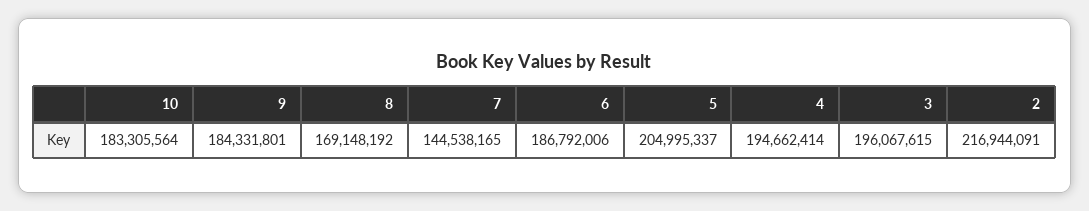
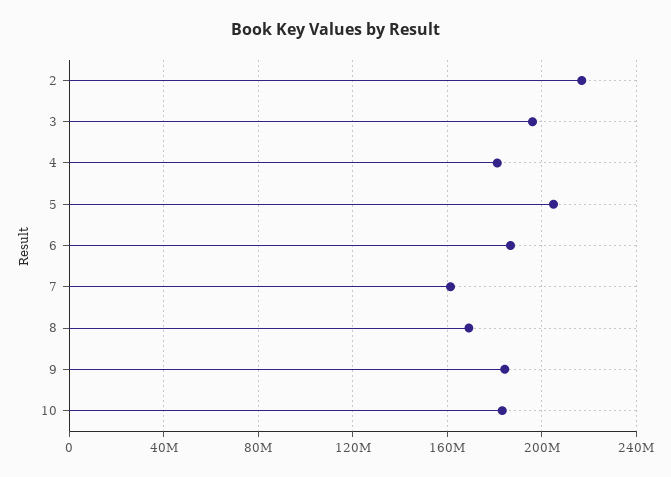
7: 144538165 -> 160000000
4: 194662414 -> 180000000

